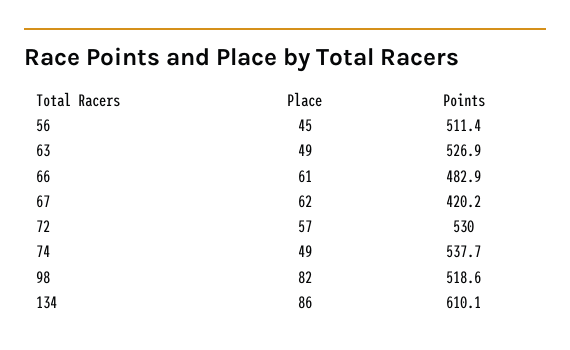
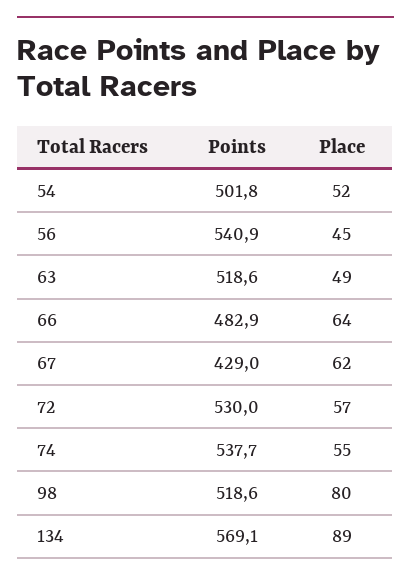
Points, 56: 511.4 -> 540.9
Points, 63: 526.9 -> 518.6
Place, 66: 61 -> 64
Points, 67: 420.2 -> 429
Place, 74: 49 -> 55
Place, 98: 82 -> 80
Place, 134: 86 -> 89
Points, 134: 610.1 -> 569.1
Points, 54: none -> 501.8
Place, 54: none -> 52

